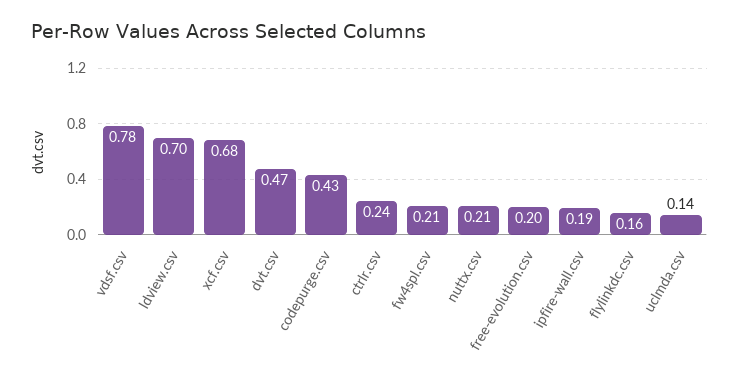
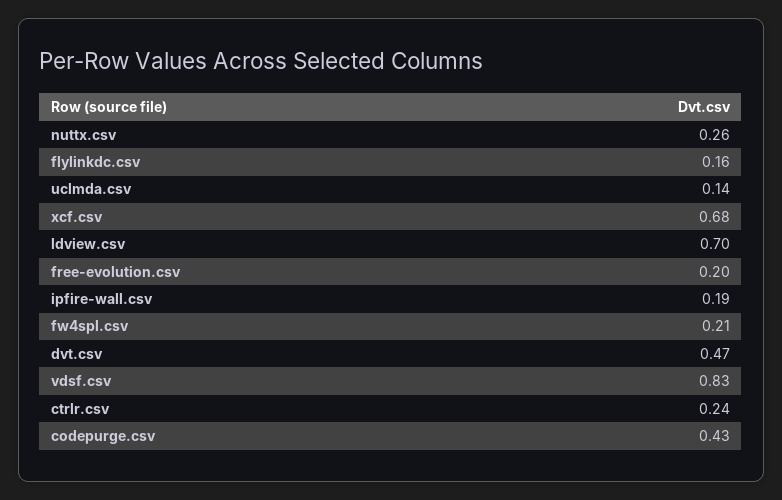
vdsf.csv: 0.78 -> 0.83
nuttx.csv: 0.21 -> 0.26

